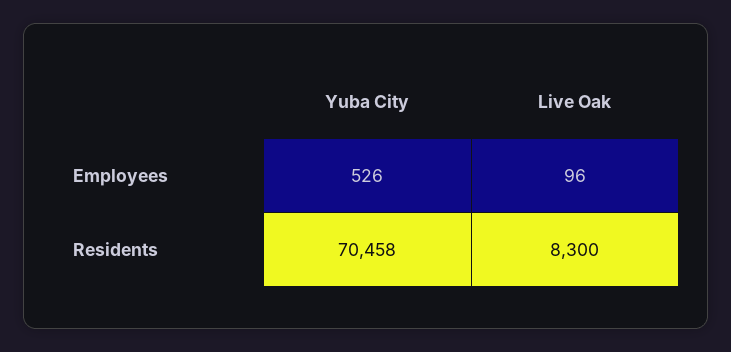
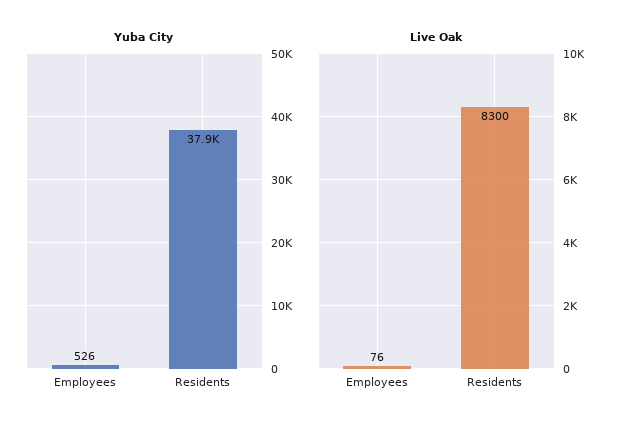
Live Oak, Employees: 96 -> 76
Yuba City, Residents: 70458 -> 37900

